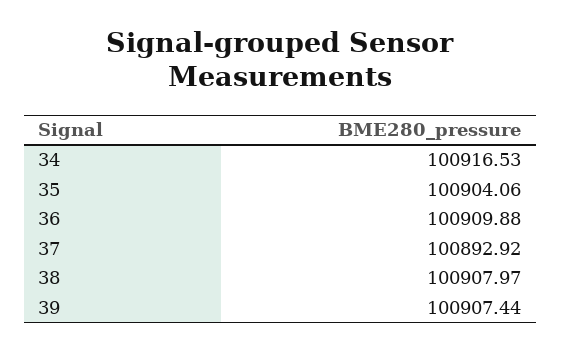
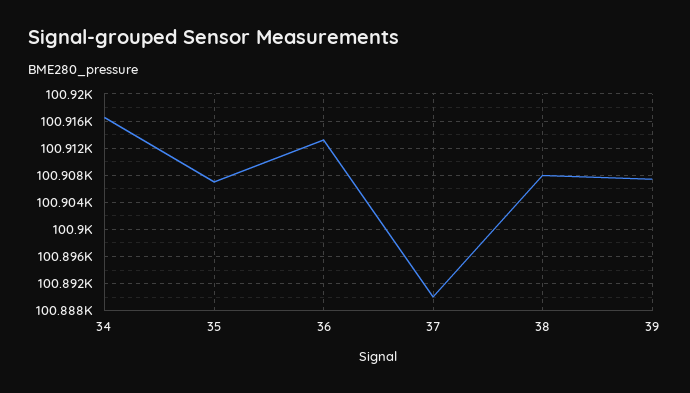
35: 100904.06 -> 100907
36: 100909.88 -> 100913
37: 100892.92 -> 100890

